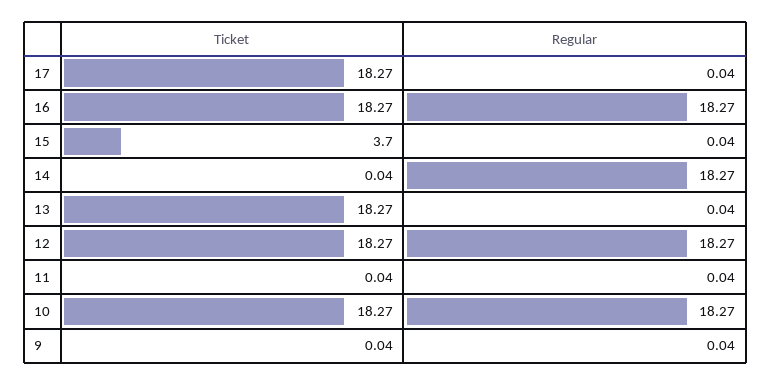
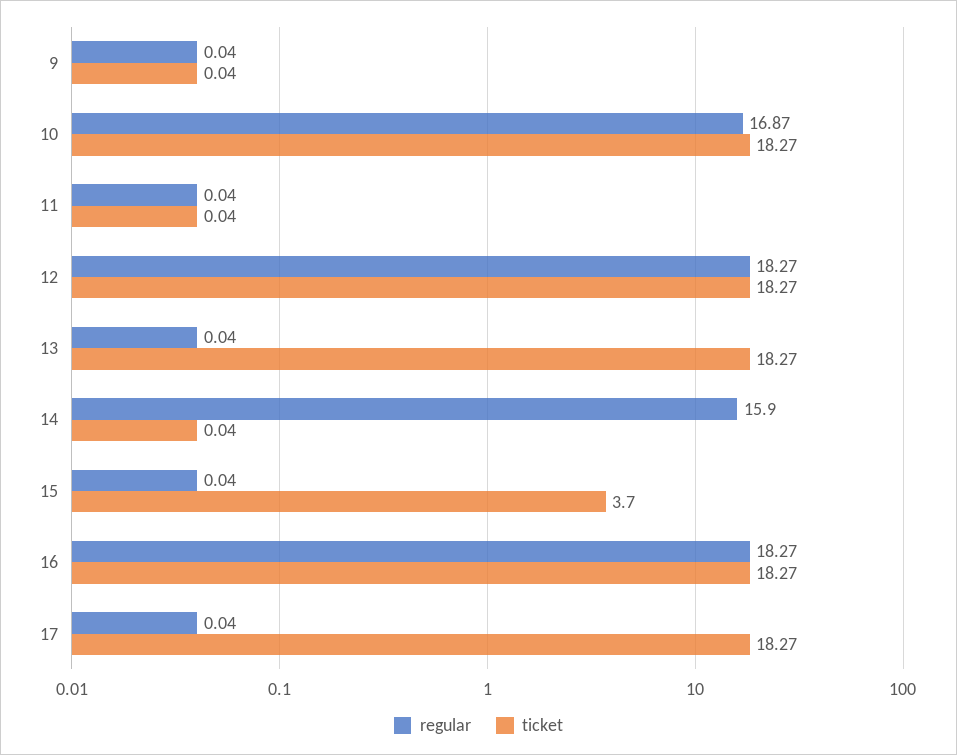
Regular, 14: 18.27 -> 15.9
Regular, 10: 18.27 -> 16.87

